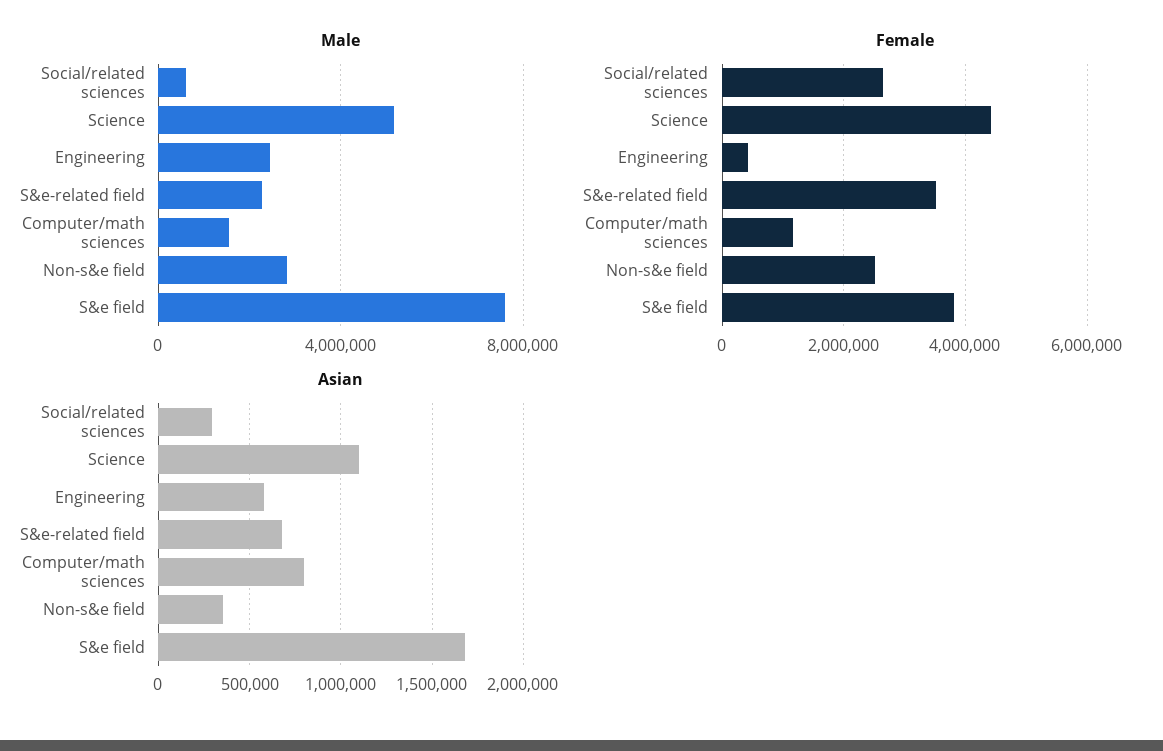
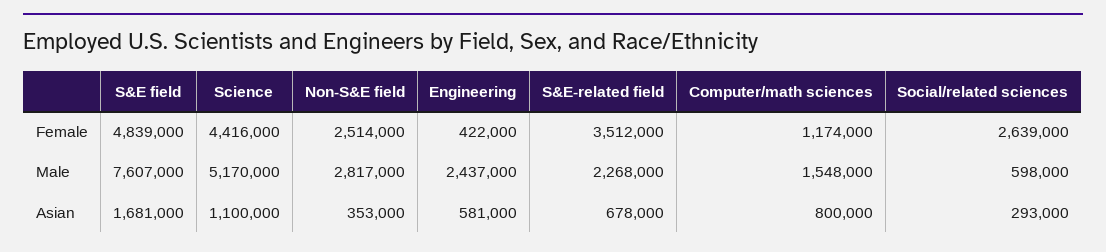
Female, S&e field: 3800000 -> 4839000

